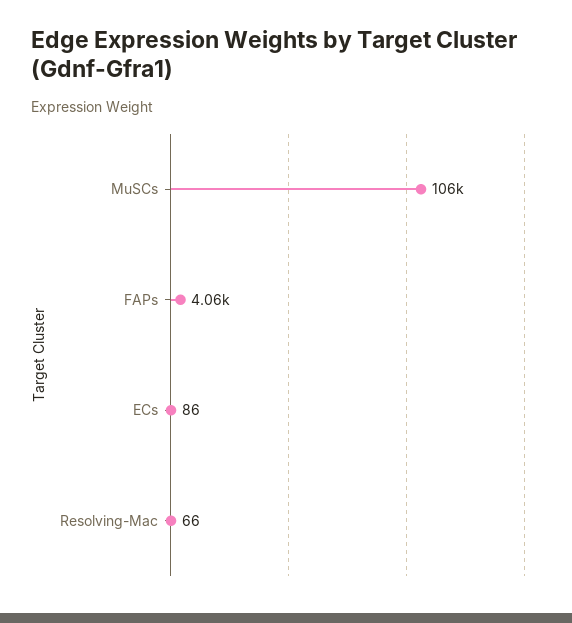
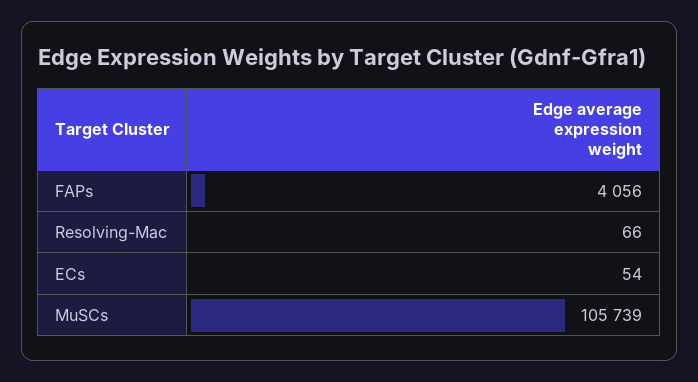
ECs: 86 -> 54

